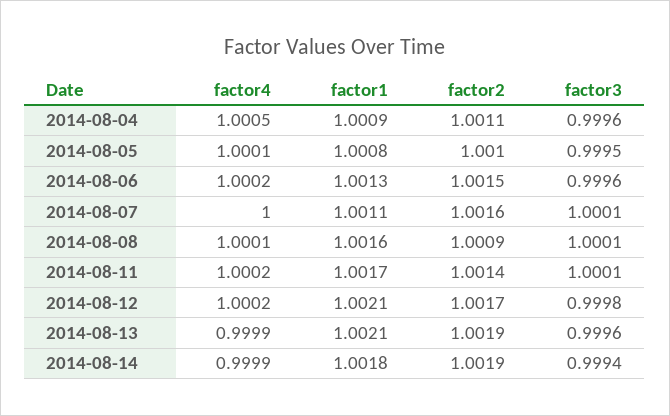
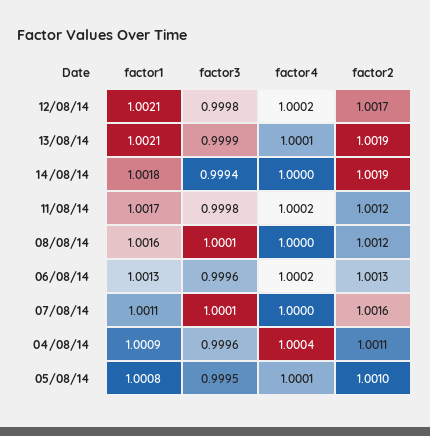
factor4, 2014-08-04: 1.0005 -> 1.0004
factor2, 2014-08-06: 1.0015 -> 1.0013
factor4, 2014-08-08: 1.0001 -> 1
factor2, 2014-08-08: 1.0009 -> 1.0012
factor2, 2014-08-11: 1.0014 -> 1.0012
factor3, 2014-08-11: 1.0001 -> 0.9998
factor4, 2014-08-13: 0.9999 -> 1.0001
factor3, 2014-08-13: 0.9996 -> 0.9999
factor4, 2014-08-14: 0.9999 -> 1

